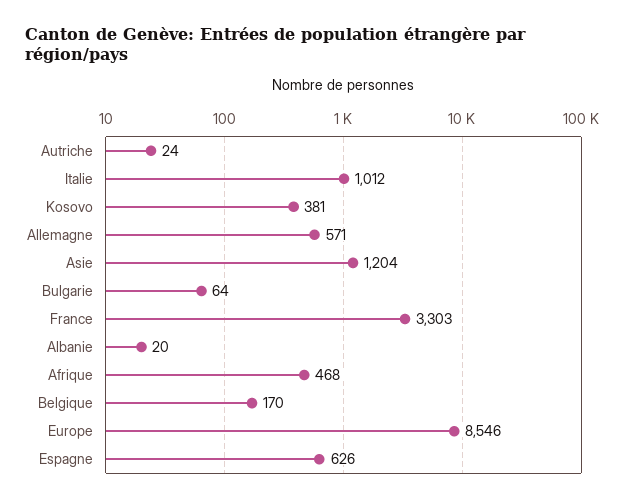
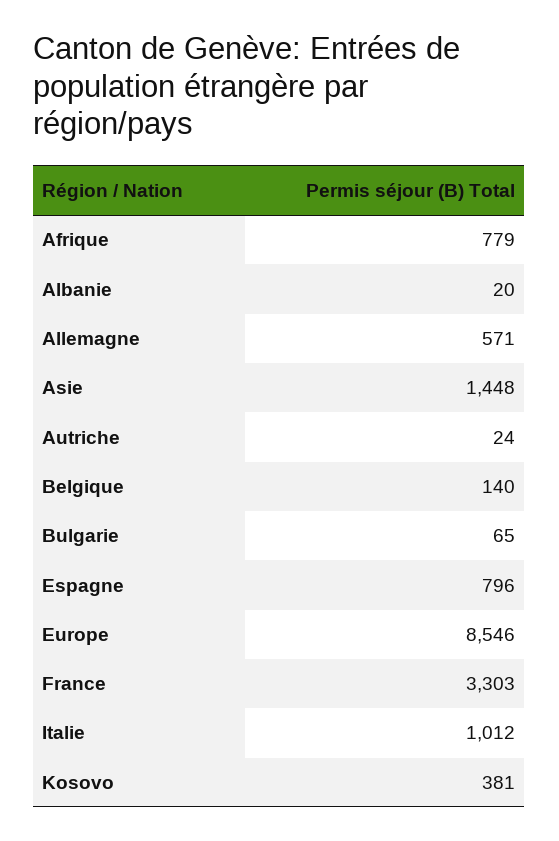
Asie: 1204 -> 1448
Bulgarie: 64 -> 65
Afrique: 468 -> 779
Belgique: 170 -> 140
Espagne: 626 -> 796

